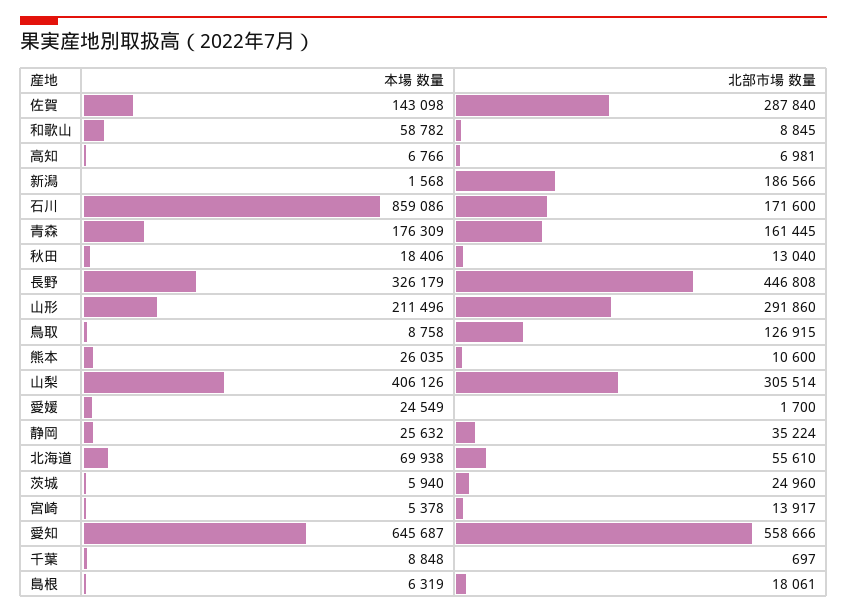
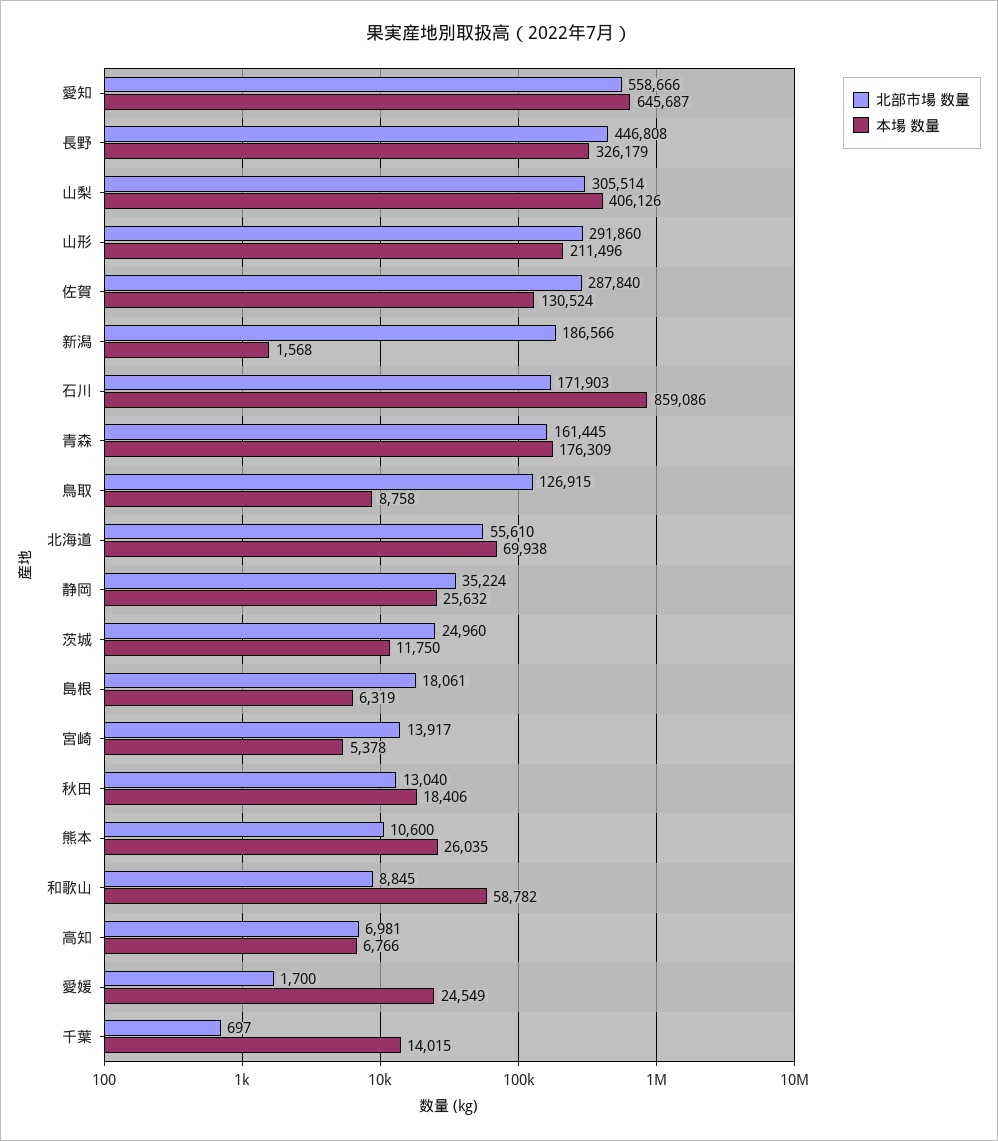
本場 数量, 佐賀: 143098 -> 130524
北部市場 数量, 石川: 171600 -> 171903
本場 数量, 茨城: 5940 -> 11750
本場 数量, 千葉: 8848 -> 14015

